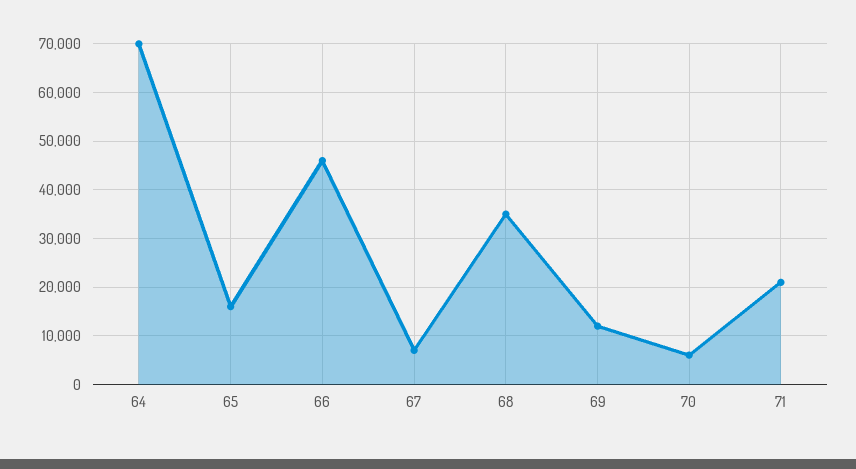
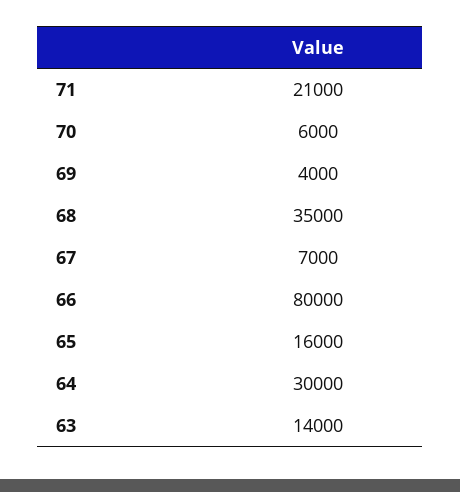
64: 70000 -> 30000
66: 46000 -> 80000
69: 12000 -> 4000
63: none -> 14000

